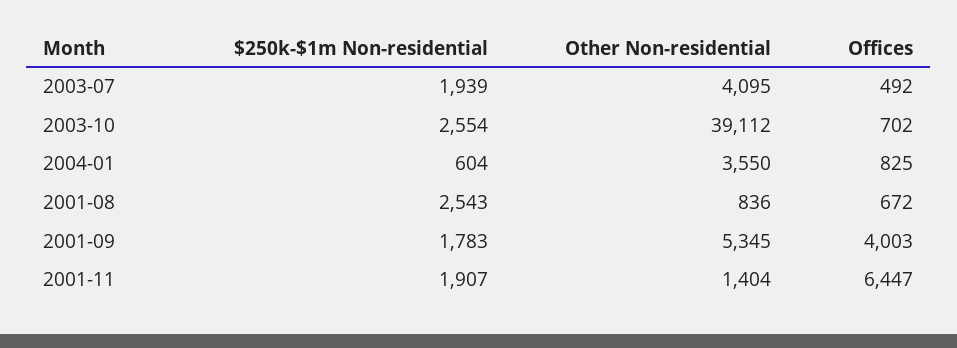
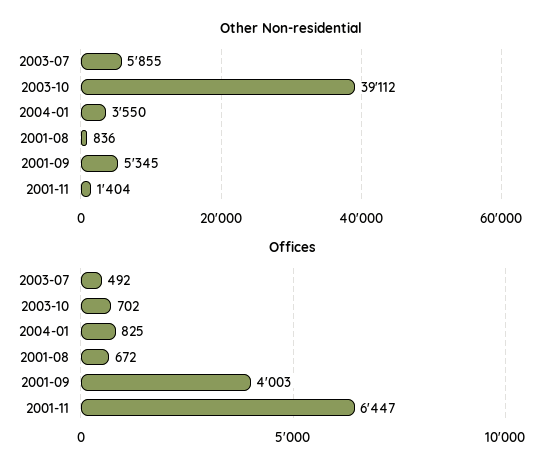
$250k-$1m Non-residential, 2003-07: 1939 -> none
Other Non-residential, 2003-07: 4095 -> 5855
$250k-$1m Non-residential, 2003-10: 2554 -> none
$250k-$1m Non-residential, 2004-01: 604 -> none
$250k-$1m Non-residential, 2001-08: 2543 -> none
$250k-$1m Non-residential, 2001-09: 1783 -> none
$250k-$1m Non-residential, 2001-11: 1907 -> none

